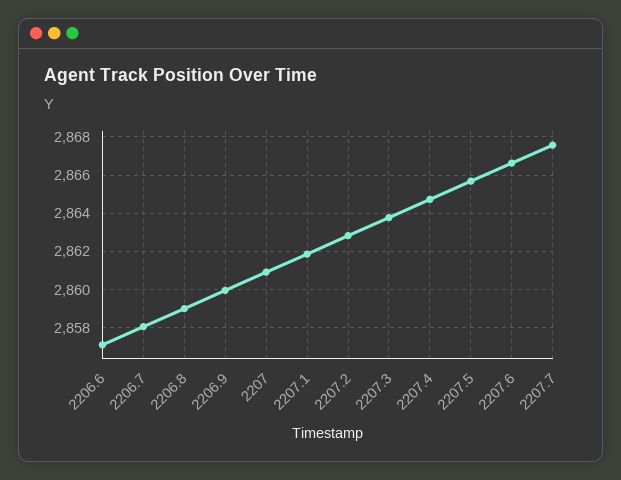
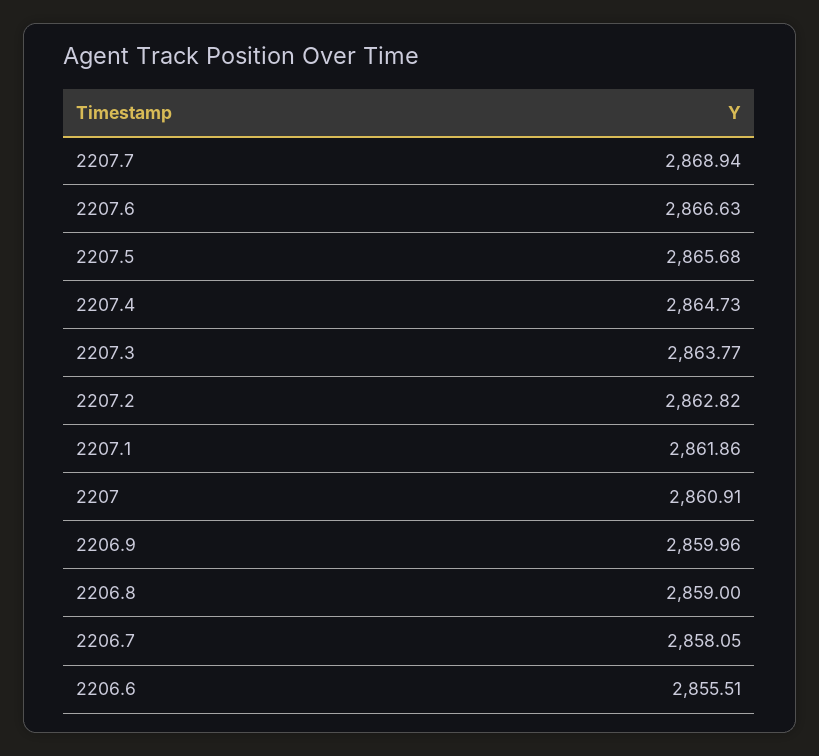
2206.6: 2857 -> 2855.51
2207.7: 2867.5 -> 2868.94

